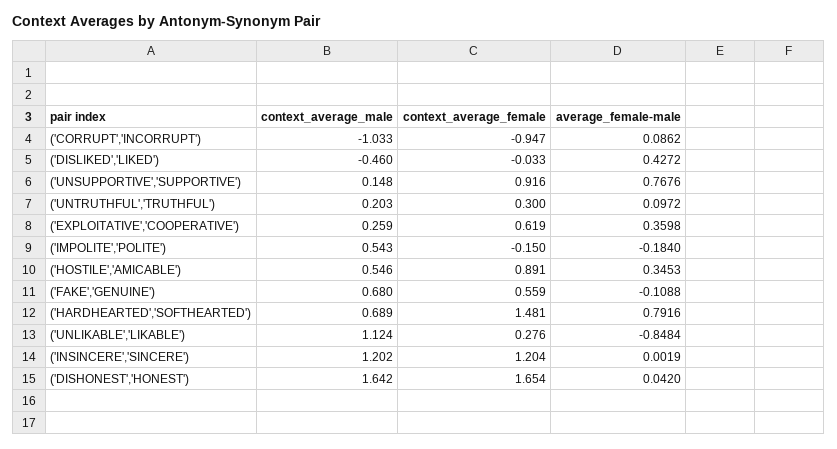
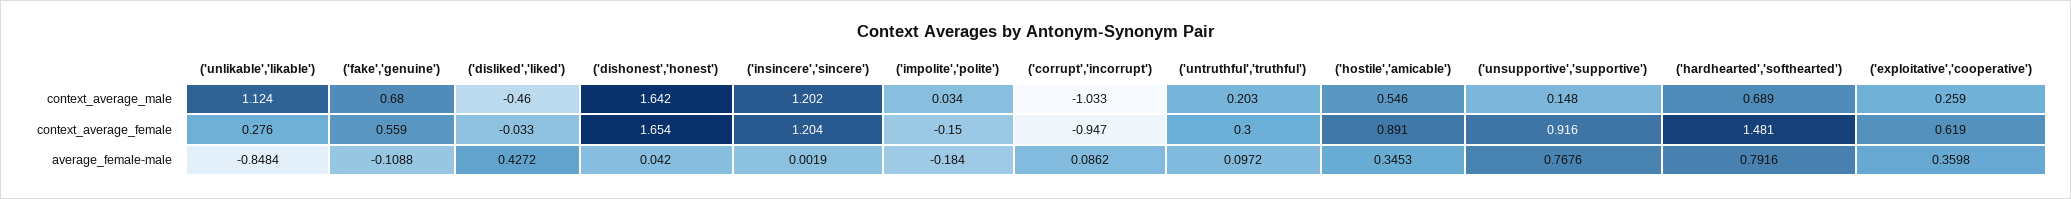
context_average_male, ('IMPOLITE','POLITE'): 0.543 -> 0.034

